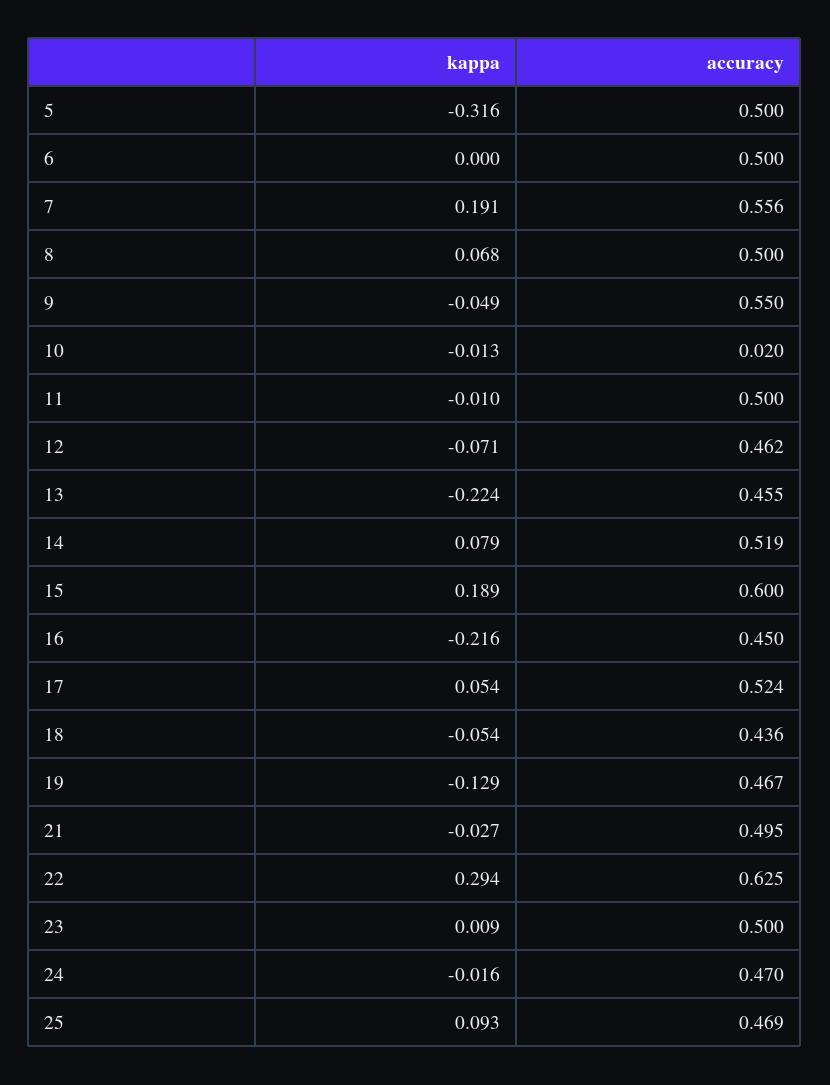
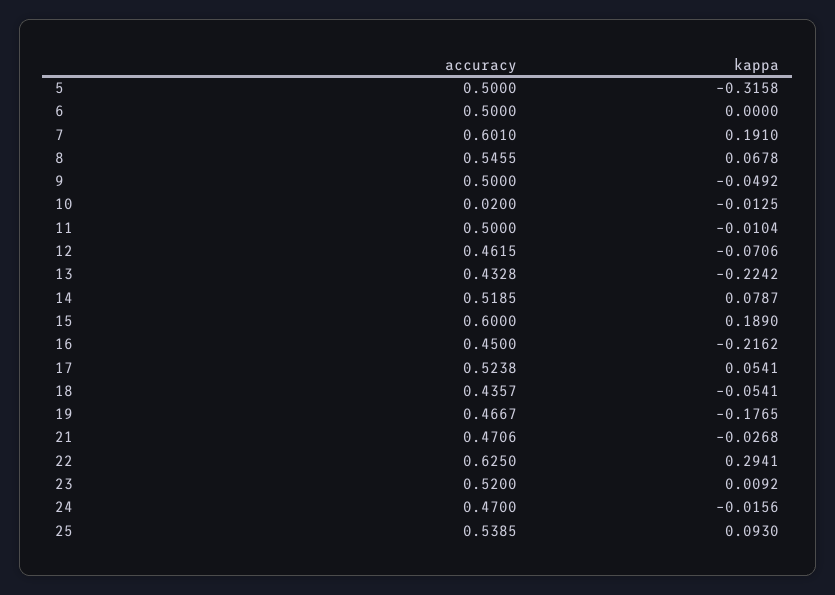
accuracy, 7: 0.556 -> 0.601
accuracy, 8: 0.5 -> 0.5455
accuracy, 9: 0.55 -> 0.5
accuracy, 13: 0.455 -> 0.4328
kappa, 19: -0.129 -> -0.1765
accuracy, 21: 0.495 -> 0.4706
accuracy, 23: 0.5 -> 0.52
accuracy, 25: 0.469 -> 0.5385

